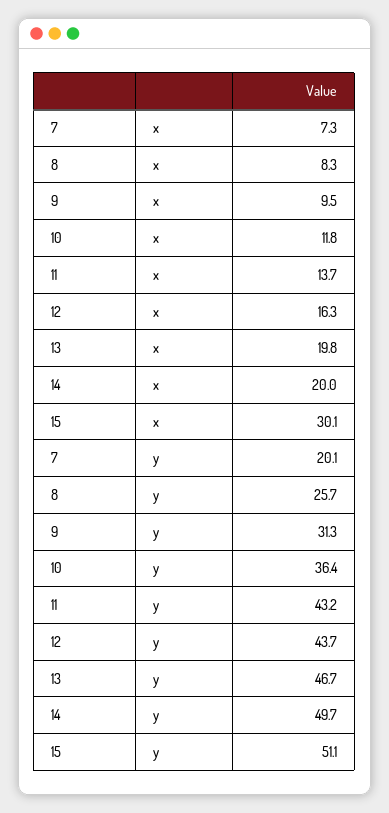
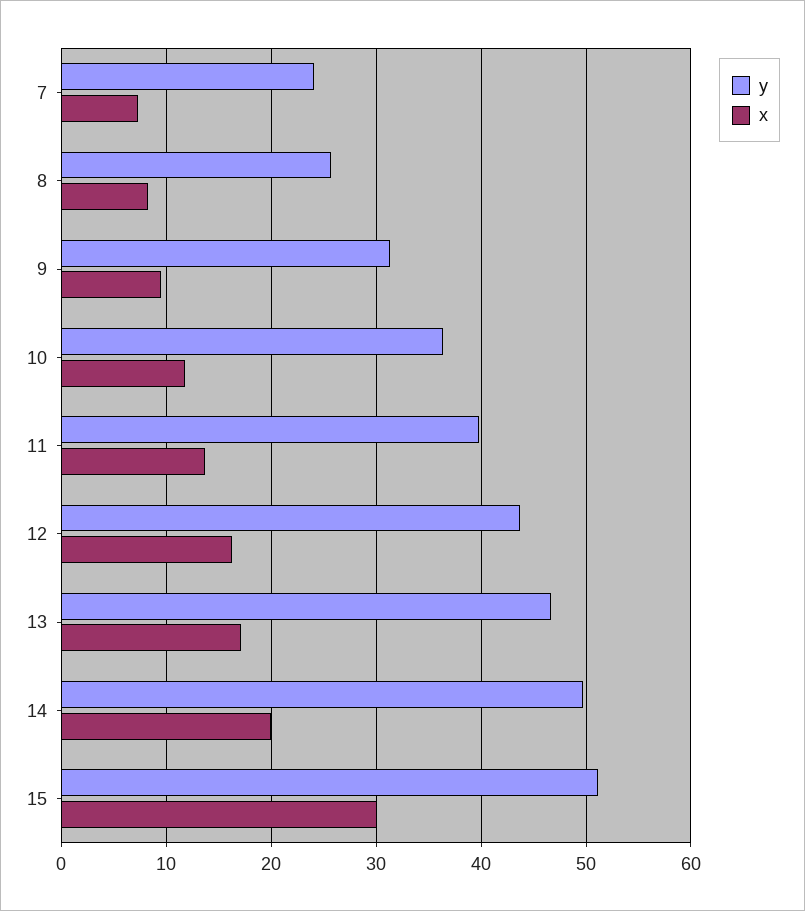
x, 13: 19.8 -> 17
y, 7: 20.1 -> 24
y, 11: 43.2 -> 40

